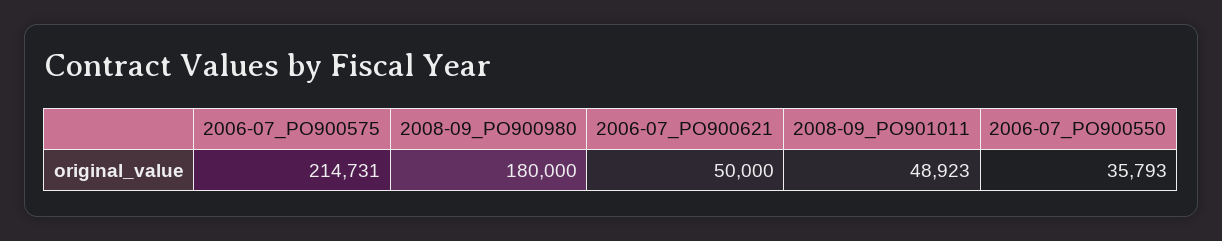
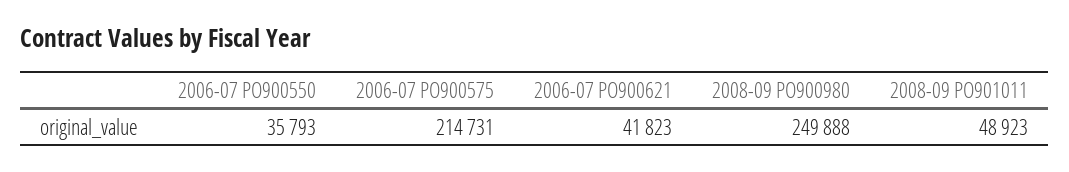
2008-09_PO900980: 180000 -> 249888
2006-07_PO900621: 50000 -> 41823

